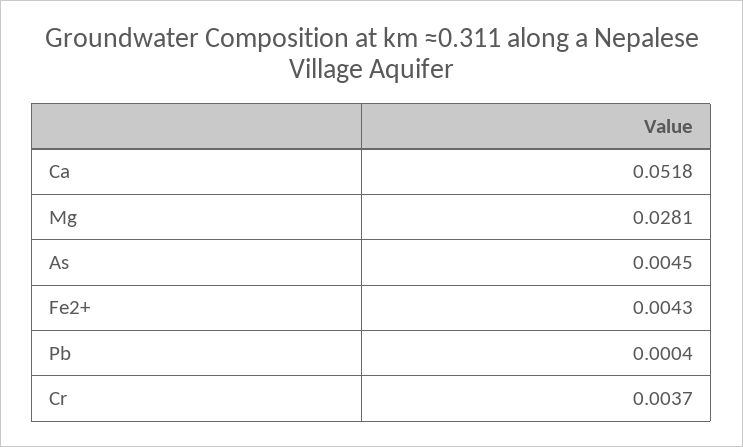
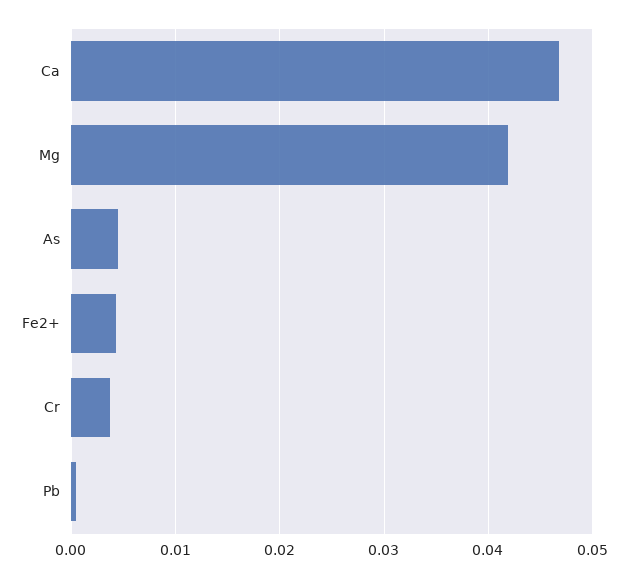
Ca: 0.0518 -> 0.047
Mg: 0.0281 -> 0.042

